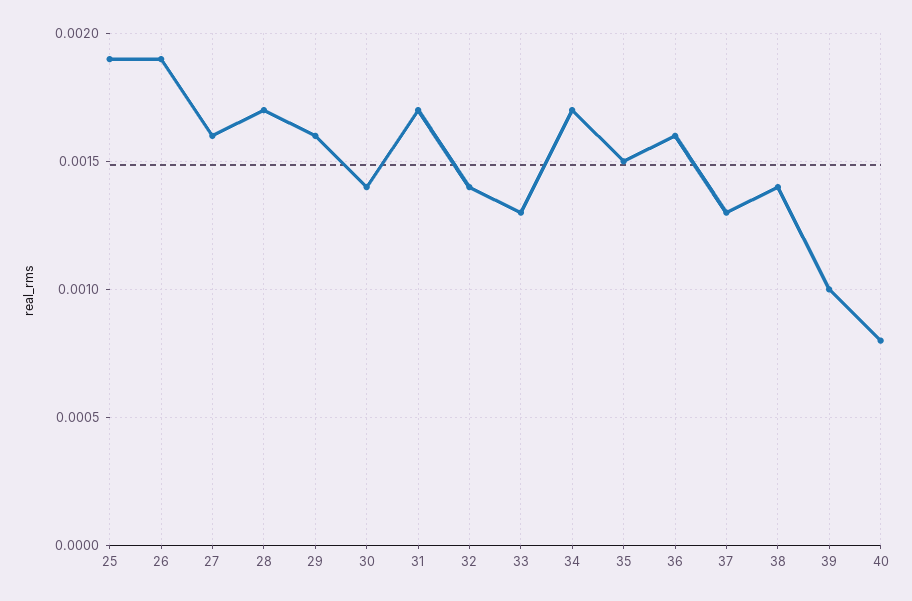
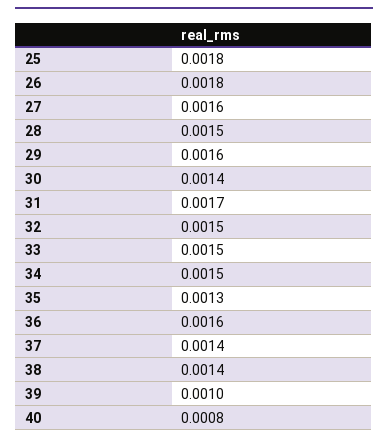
25: 0.0019 -> 0.0018
26: 0.0019 -> 0.0018
28: 0.0017 -> 0.0015
32: 0.0014 -> 0.0015
33: 0.0013 -> 0.0015
34: 0.0017 -> 0.0015
35: 0.0015 -> 0.0013
37: 0.0013 -> 0.0014

